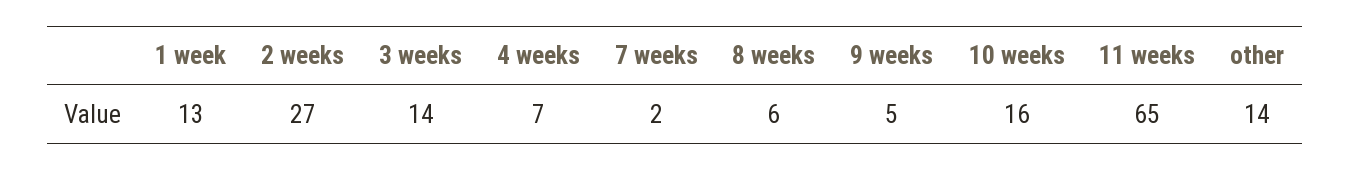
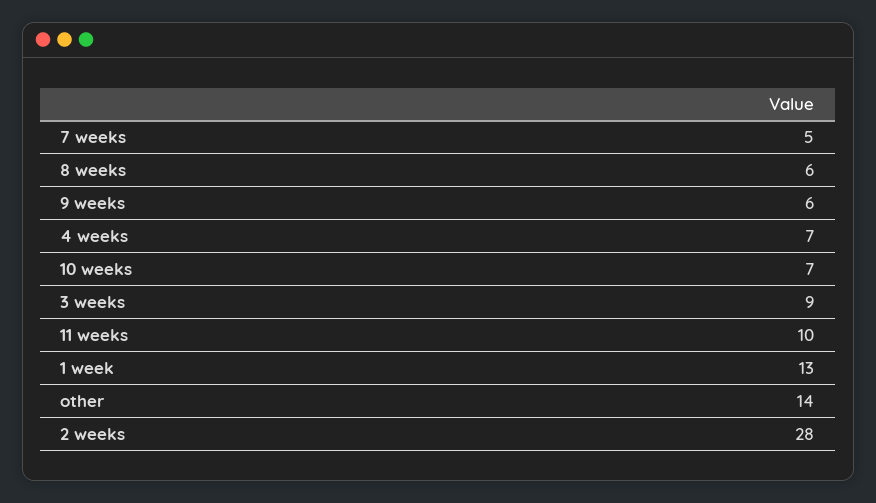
2 weeks: 27 -> 28
3 weeks: 14 -> 9
7 weeks: 2 -> 5
9 weeks: 5 -> 6
10 weeks: 16 -> 7
11 weeks: 65 -> 10

